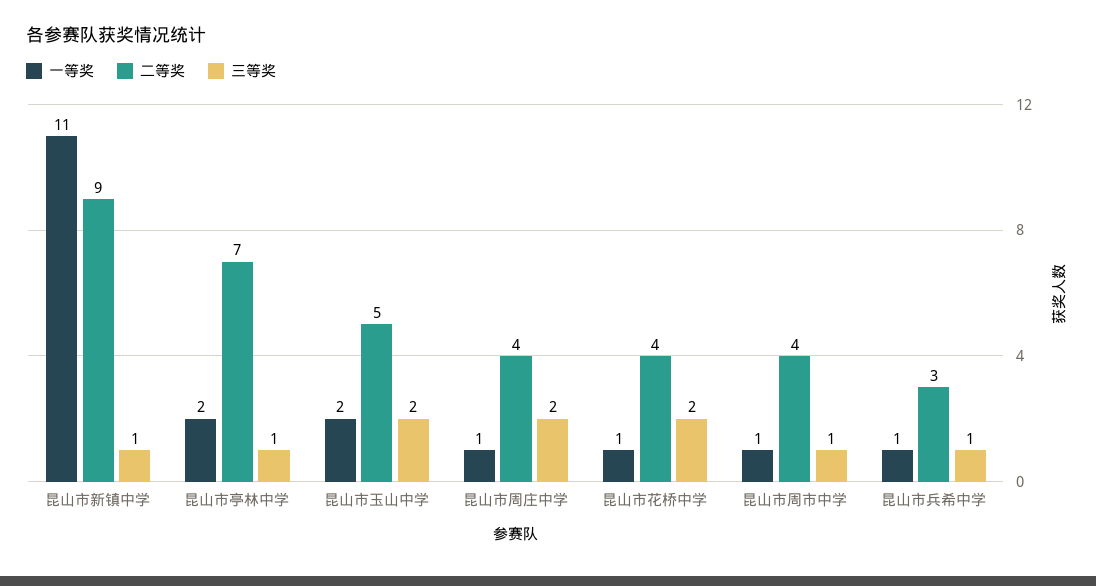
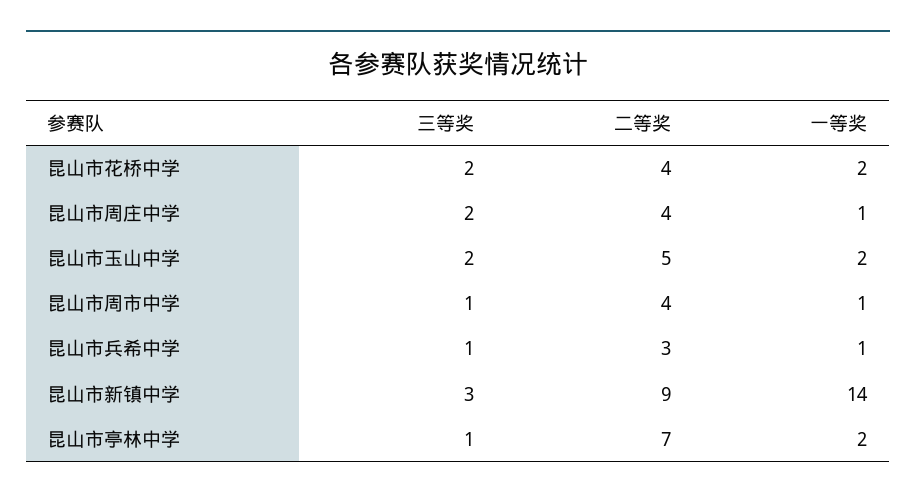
一等奖, 昆山市新镇中学: 11 -> 14
三等奖, 昆山市新镇中学: 1 -> 3
一等奖, 昆山市花桥中学: 1 -> 2

